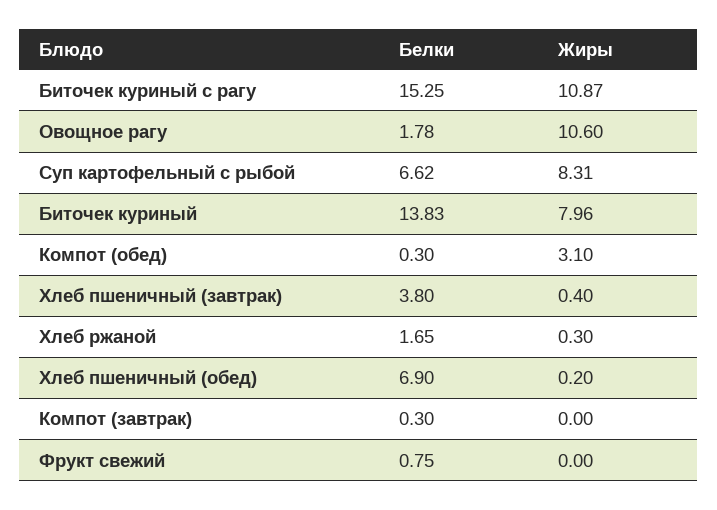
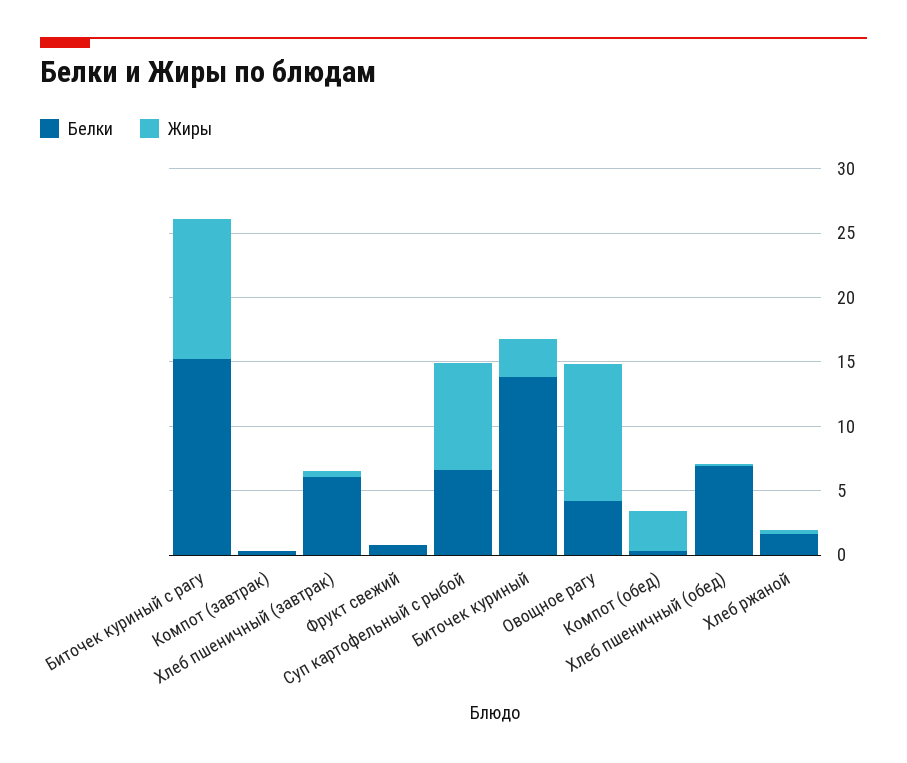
Белки, Овощное рагу: 1.78 -> 4
Жиры, Биточек куриный: 7.96 -> 3
Белки, Хлеб пшеничный (завтрак): 3.8 -> 6

